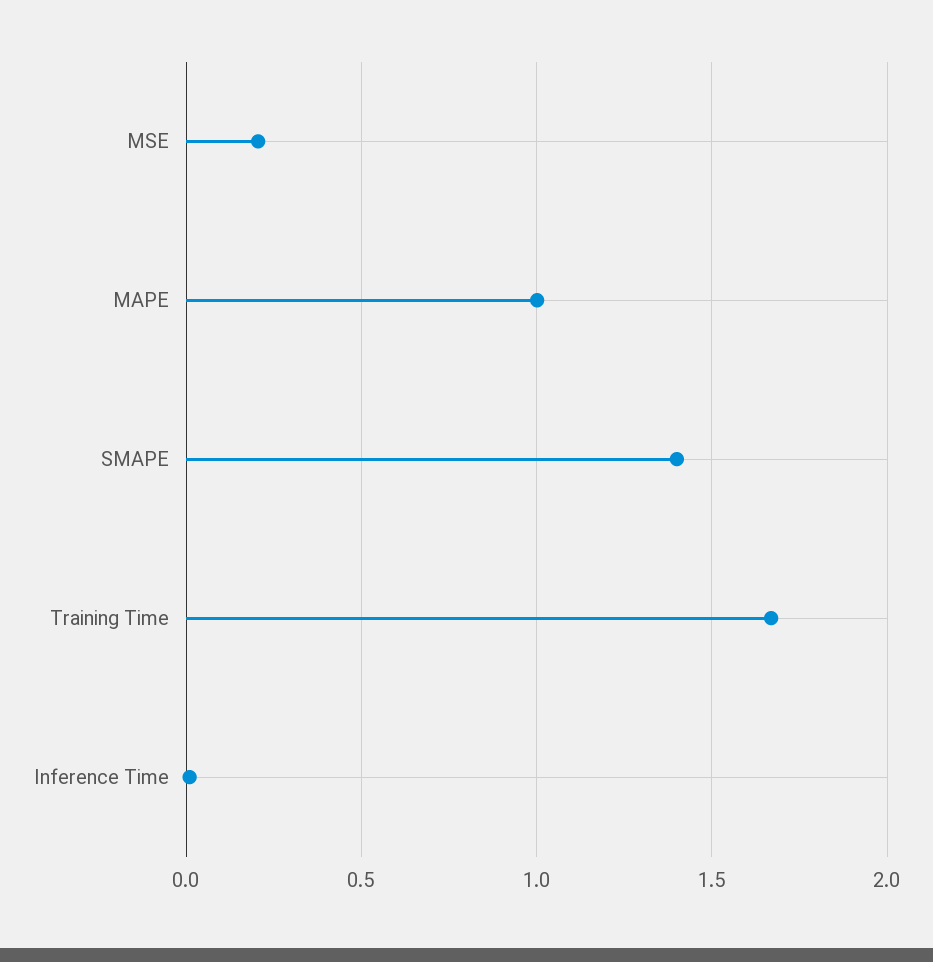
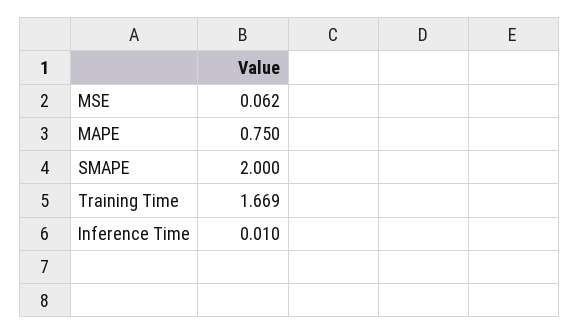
MSE: 0.2 -> 0.062
MAPE: 1 -> 0.75
SMAPE: 1.4 -> 2

